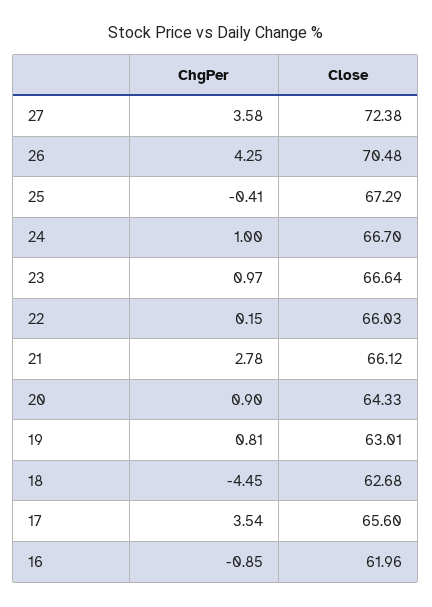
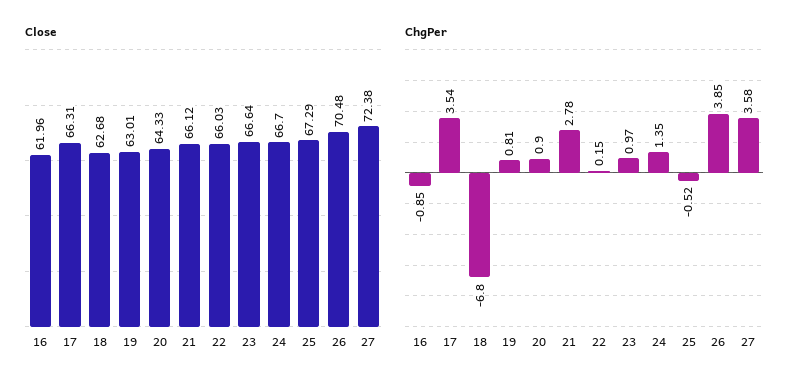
ChgPer, 26: 4.25 -> 3.85
ChgPer, 25: -0.41 -> -0.52
ChgPer, 24: 1 -> 1.35
ChgPer, 18: -4.45 -> -6.8
Close, 17: 65.6 -> 66.31

